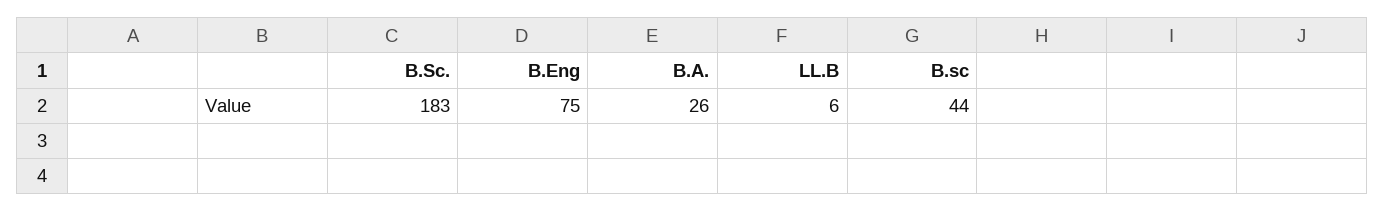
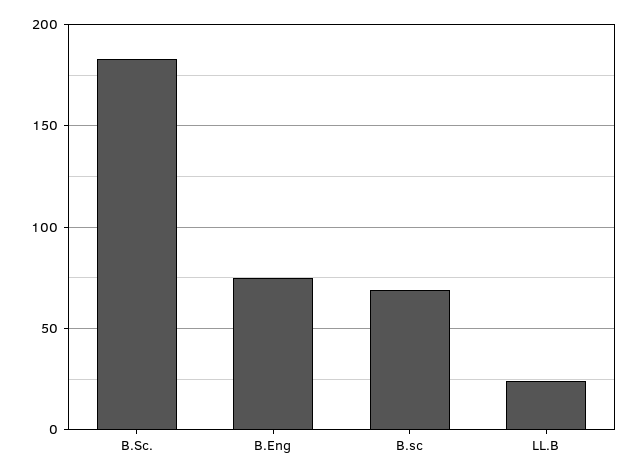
B.A.: 26 -> none
LL.B: 6 -> 25
B.sc: 44 -> 70

